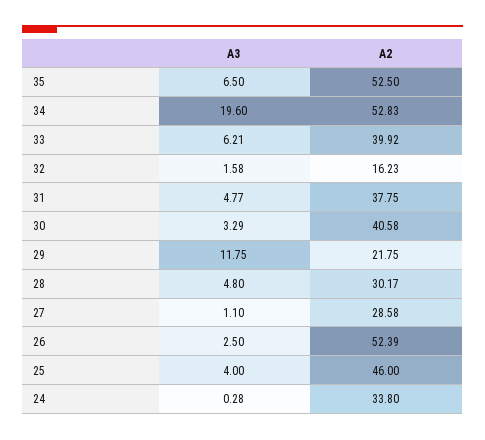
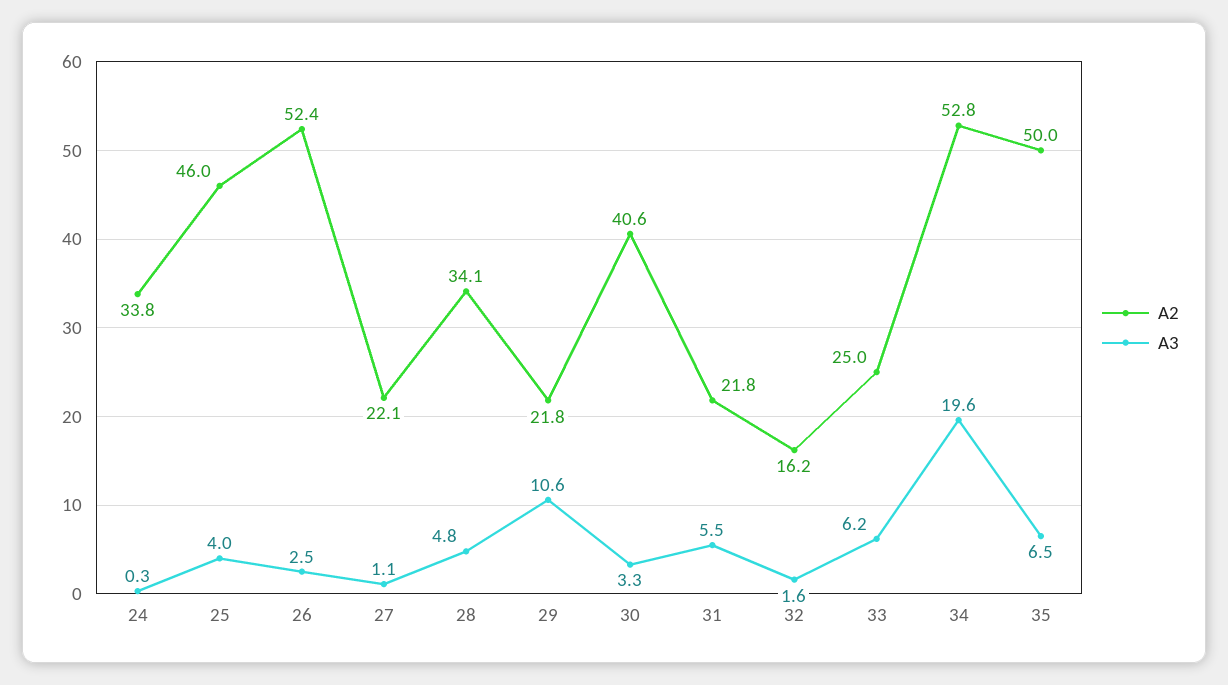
A2, 35: 52.5 -> 50
A2, 33: 39.92 -> 25
A3, 31: 4.77 -> 5.5
A2, 31: 37.75 -> 21.8
A3, 29: 11.75 -> 10.6
A2, 28: 30.17 -> 34.1
A2, 27: 28.58 -> 22.1

